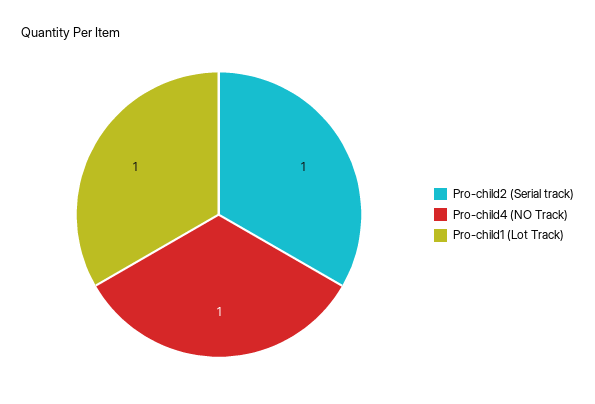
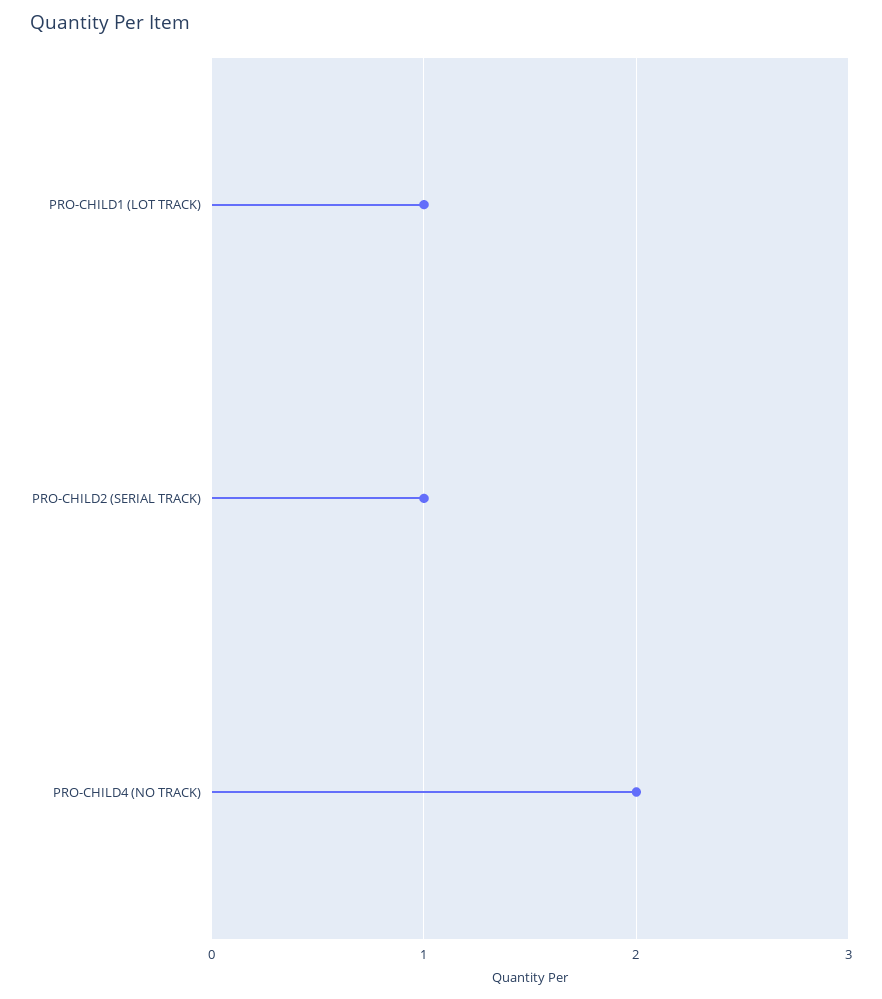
Pro-child4 (NO Track): 1 -> 2

